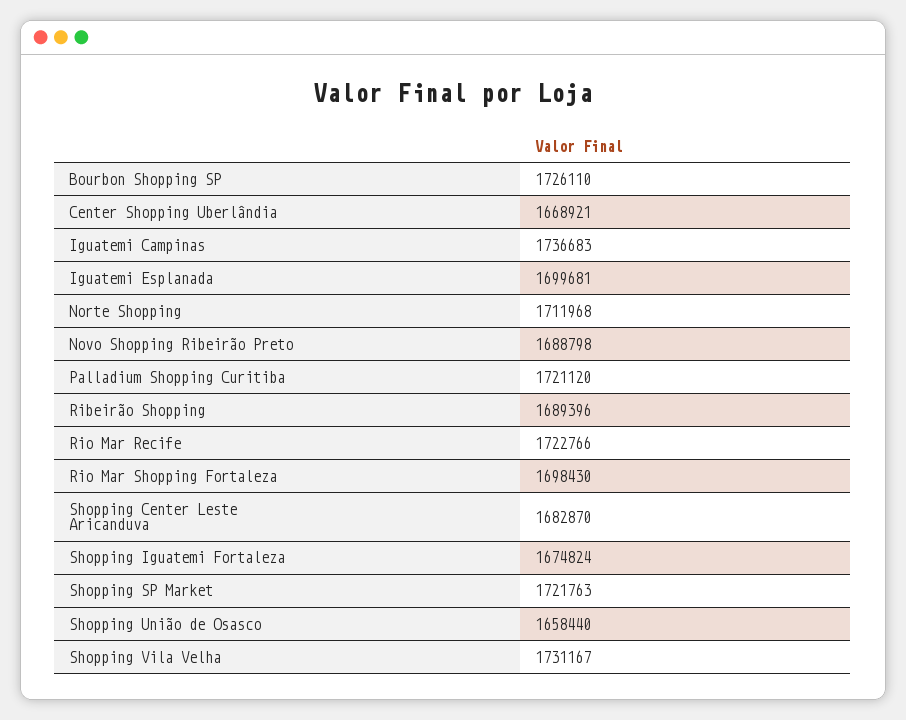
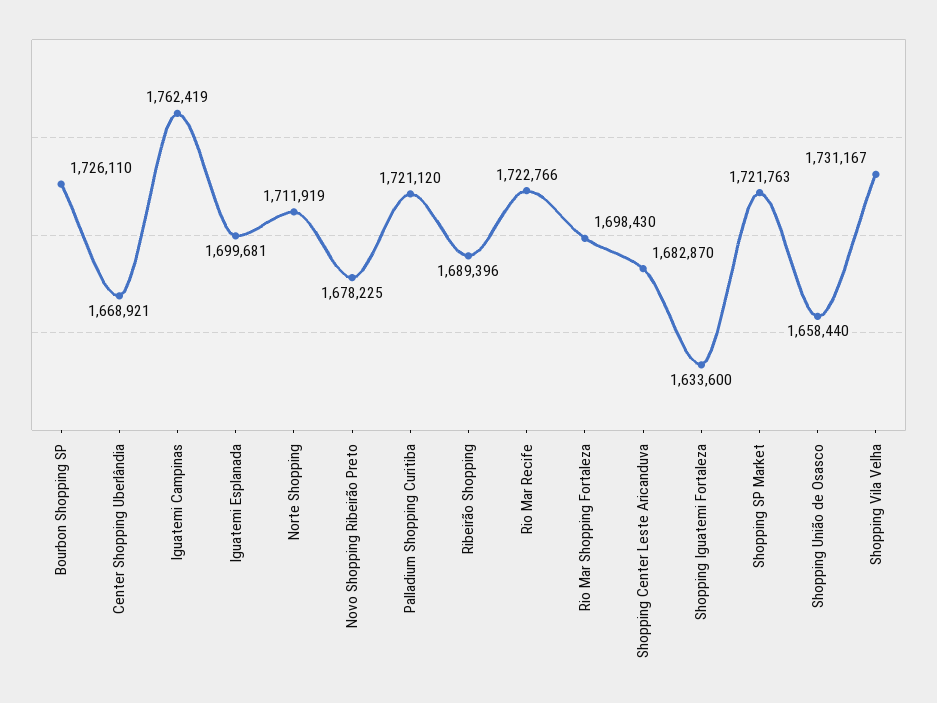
Iguatemi Campinas: 1736683 -> 1762419
Norte Shopping: 1711968 -> 1711919
Novo Shopping Ribeirão Preto: 1688798 -> 1678225
Shopping Iguatemi Fortaleza: 1674824 -> 1633600

